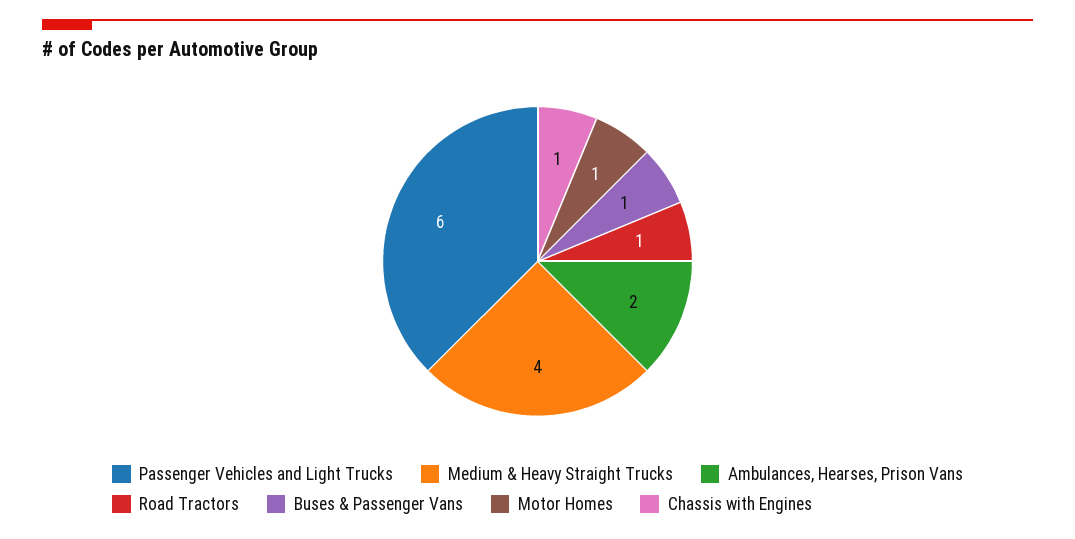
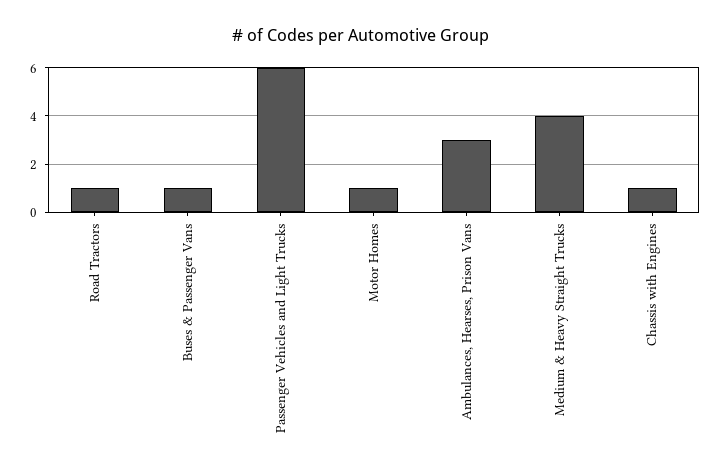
Ambulances, Hearses, Prison Vans: 2 -> 3

